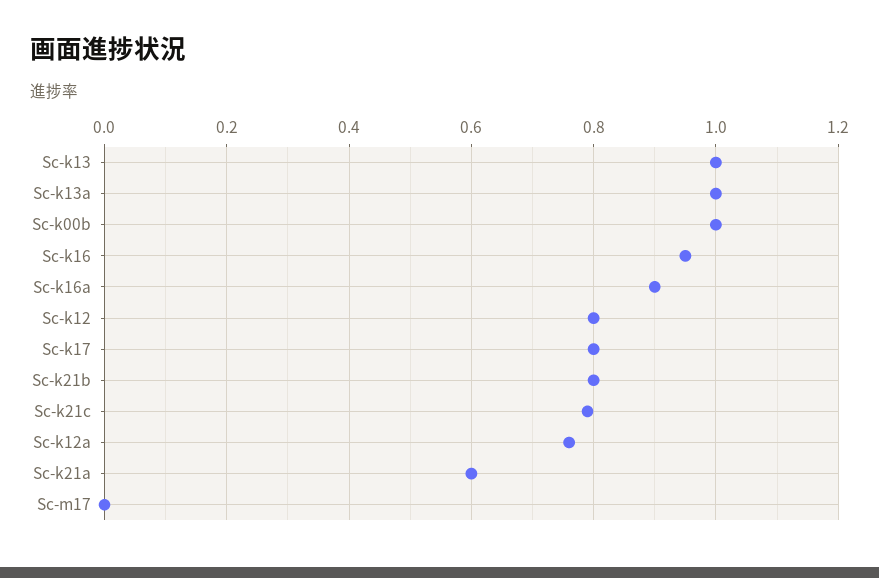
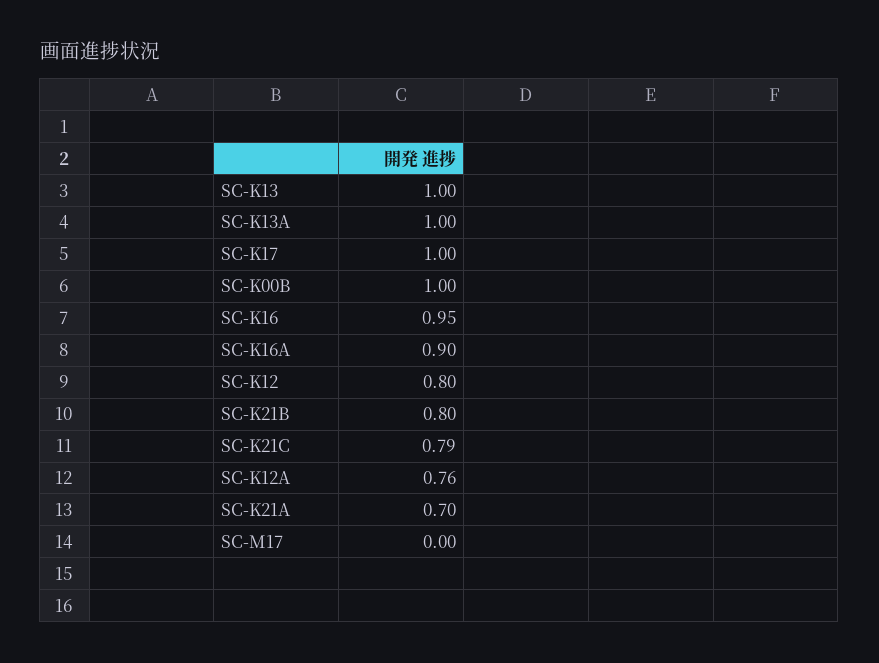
Sc-k17: 0.8 -> 1
Sc-k21a: 0.6 -> 0.7

